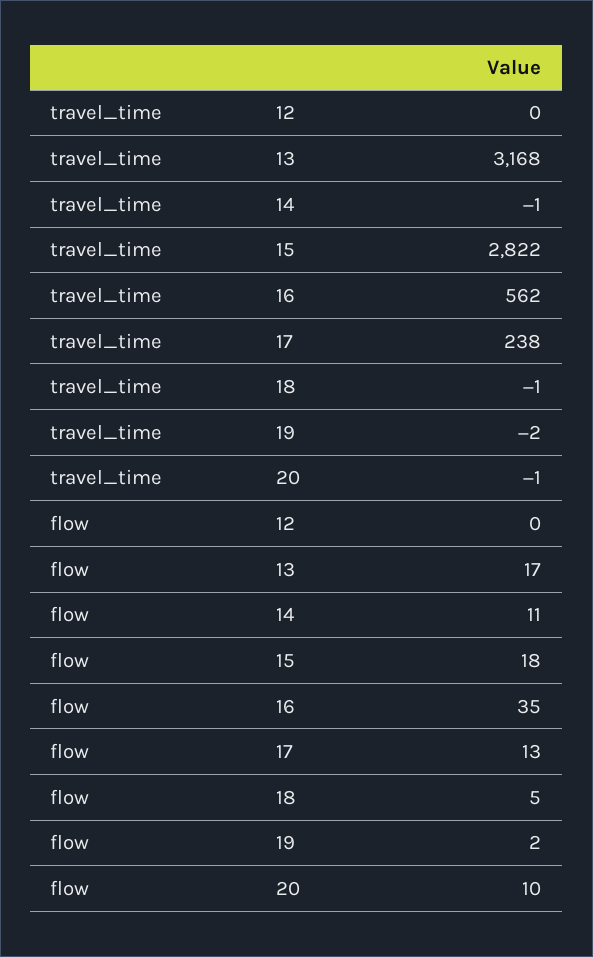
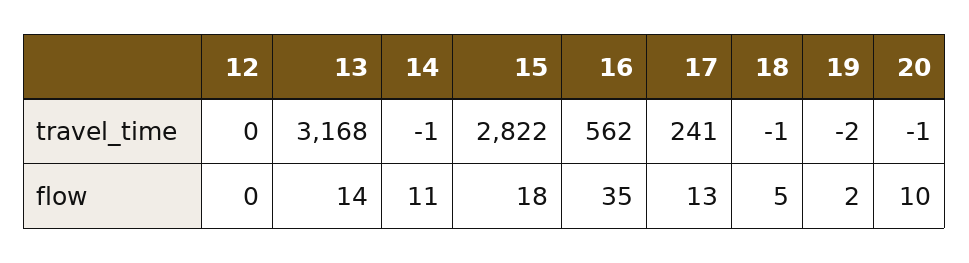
travel_time, 17: 238 -> 241
flow, 13: 17 -> 14

